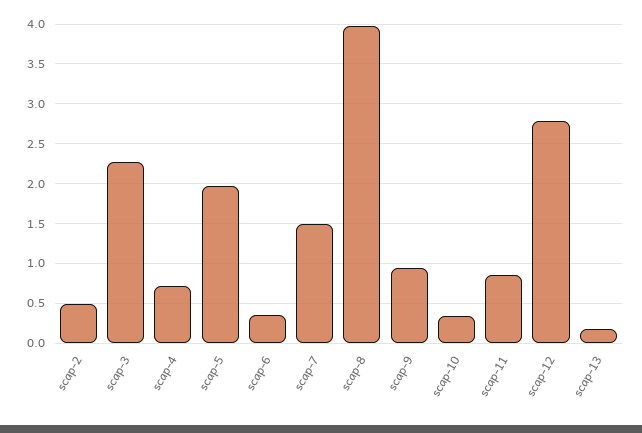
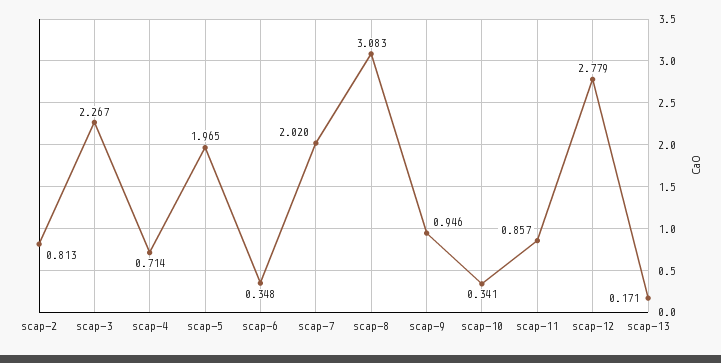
scap-2: 0.5 -> 0.813
scap-7: 1.5 -> 2.02
scap-8: 4 -> 3.083

